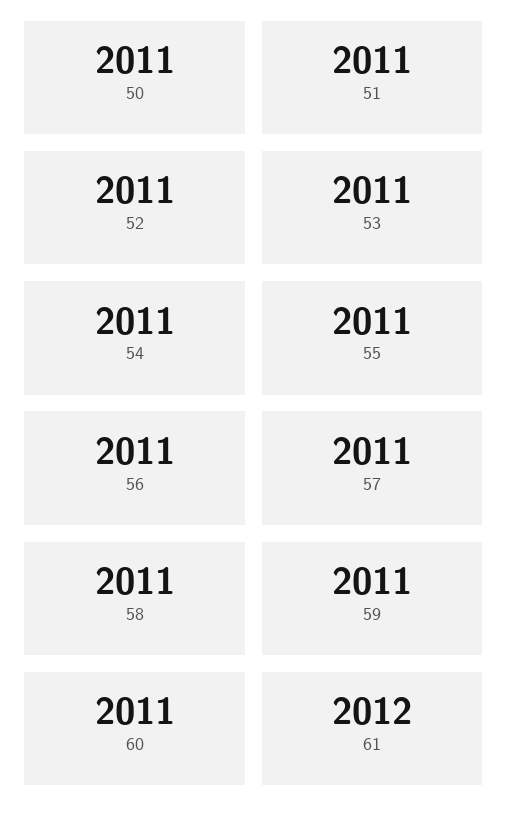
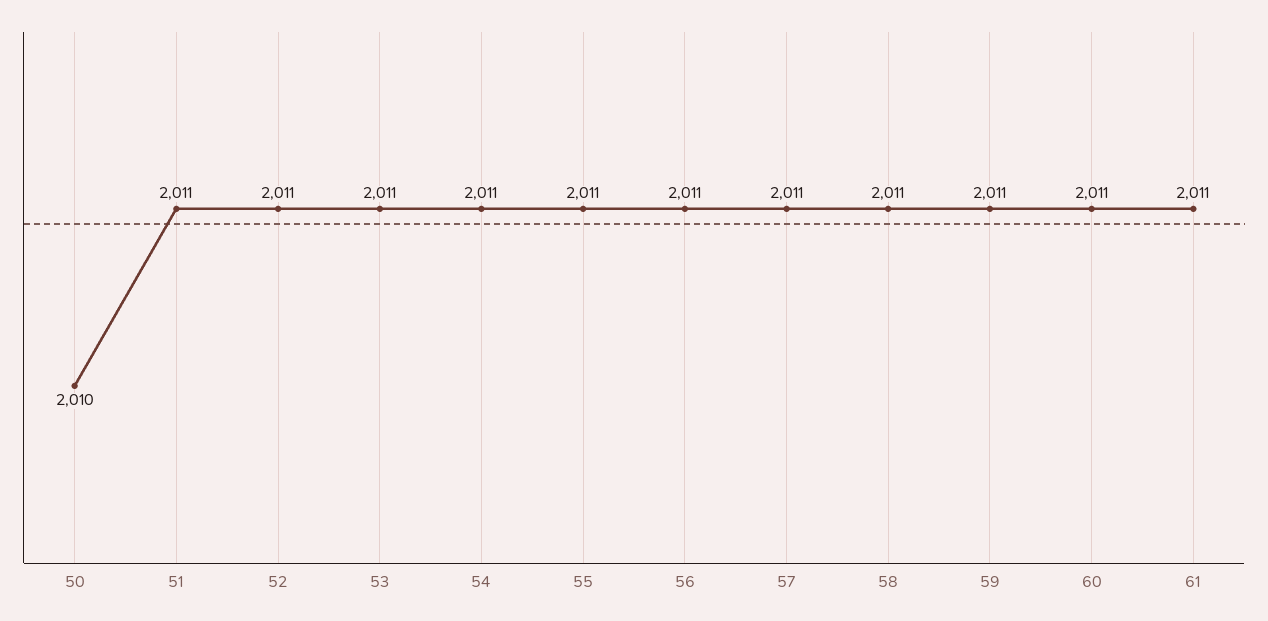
50: 2011 -> 2010
61: 2012 -> 2011

